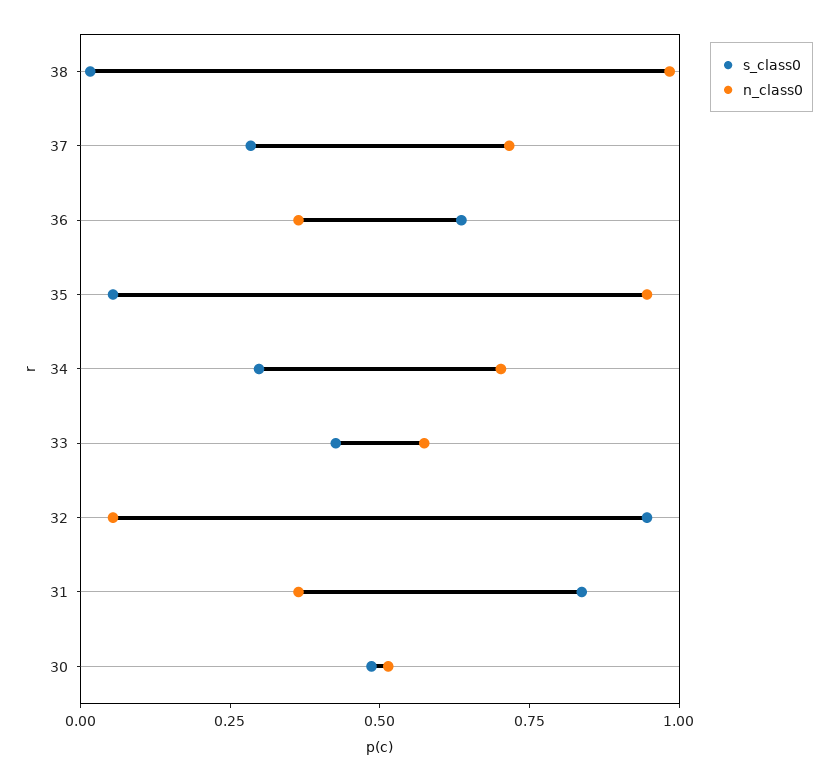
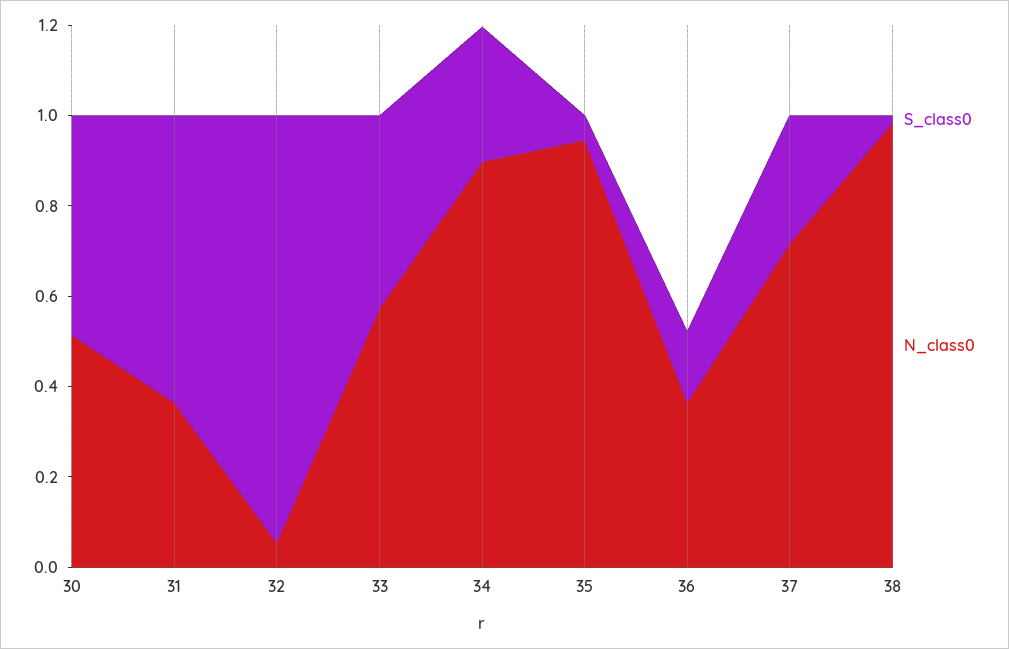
s_class0, 36: 0.65 -> 0.15
n_class0, 34: 0.7 -> 0.9
s_class0, 31: 0.85 -> 0.65

